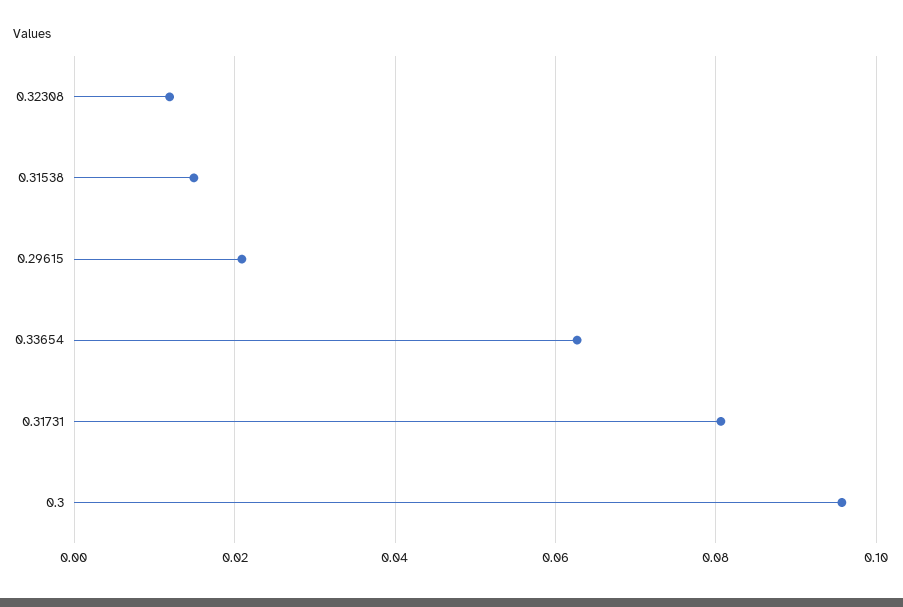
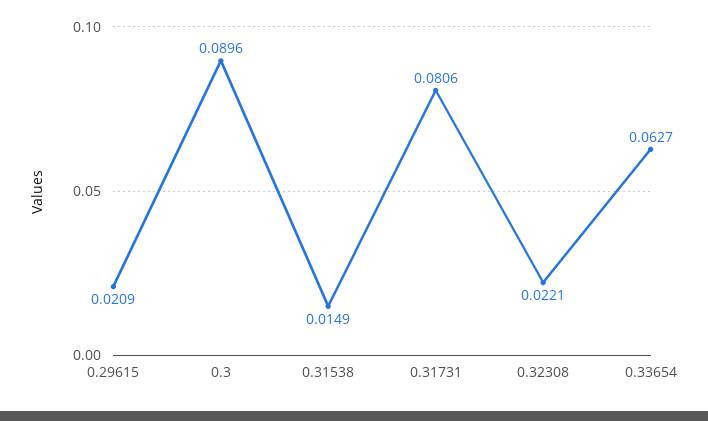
0.32308: 0.012 -> 0.0221
0.3: 0.096 -> 0.0896

